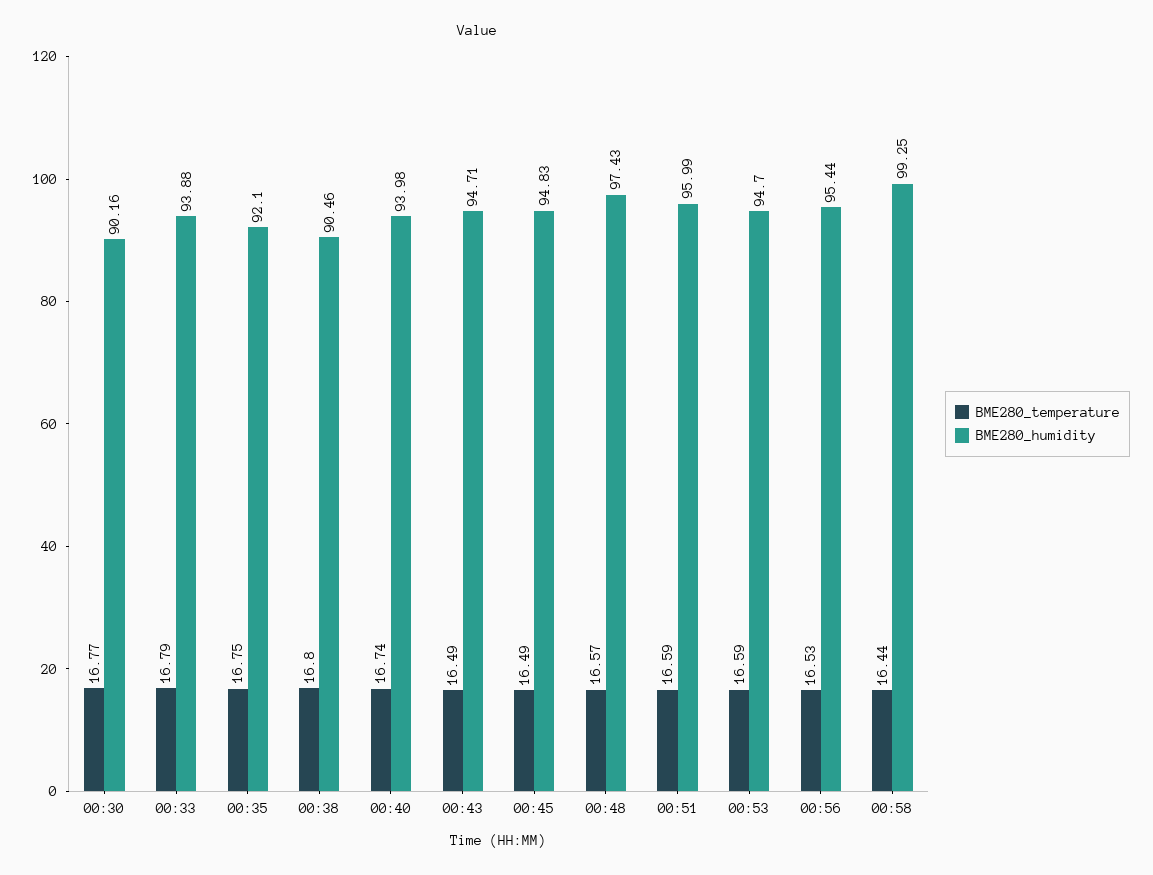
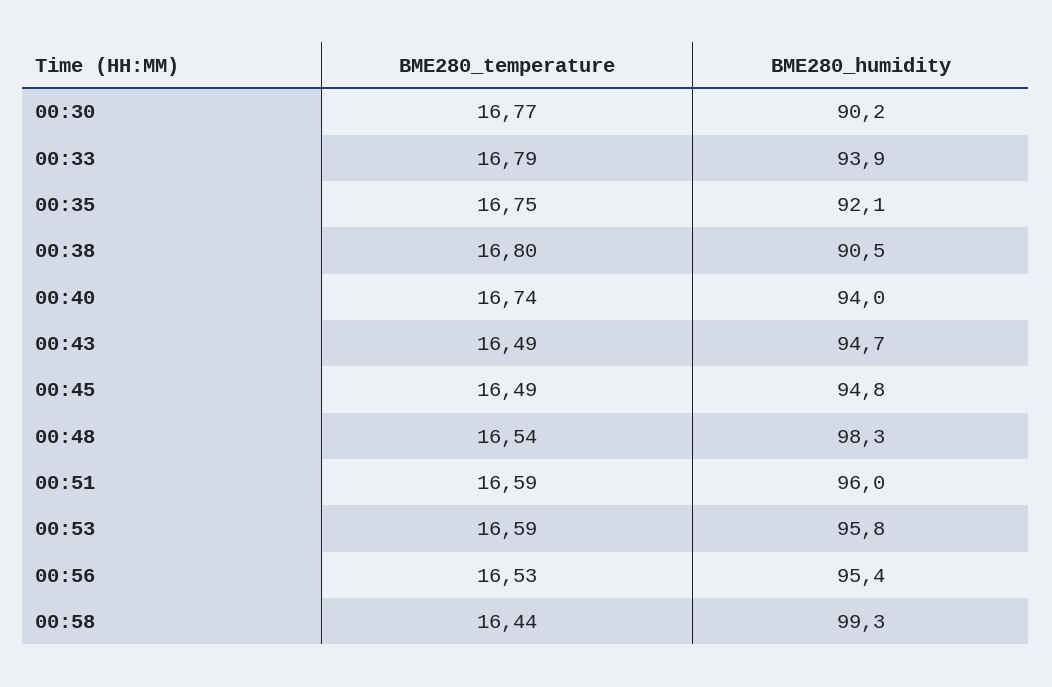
BME280_temperature, 00:48: 16.57 -> 16.54
BME280_humidity, 00:48: 97.43 -> 98.3
BME280_humidity, 00:53: 94.7 -> 95.8

